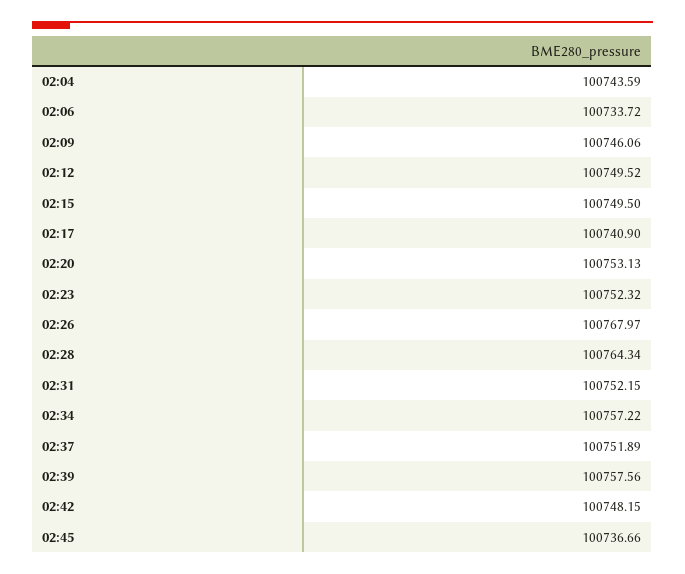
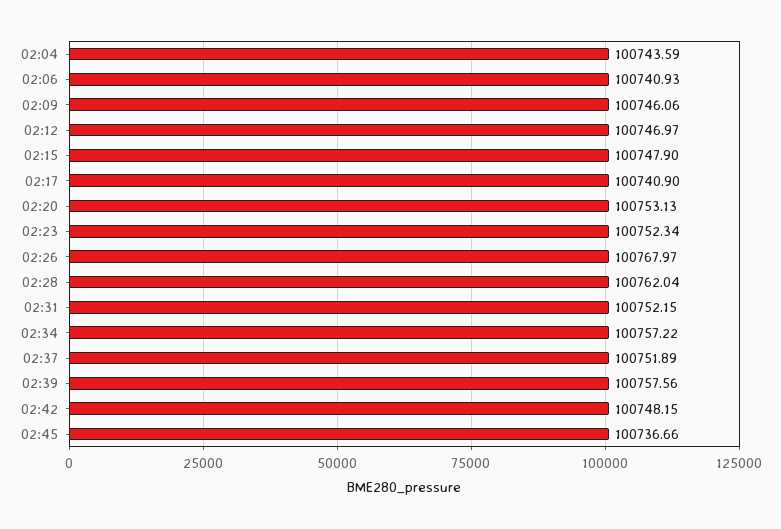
02:06: 100733.72 -> 100740.93
02:12: 100749.52 -> 100746.97
02:15: 100749.5 -> 100747.9
02:23: 100752.32 -> 100752.34
02:28: 100764.34 -> 100762.04

